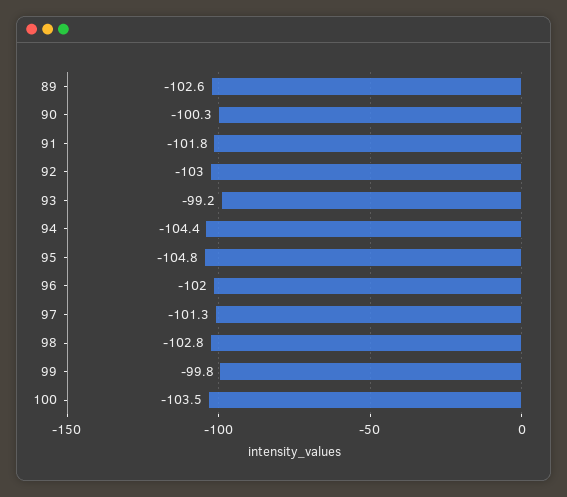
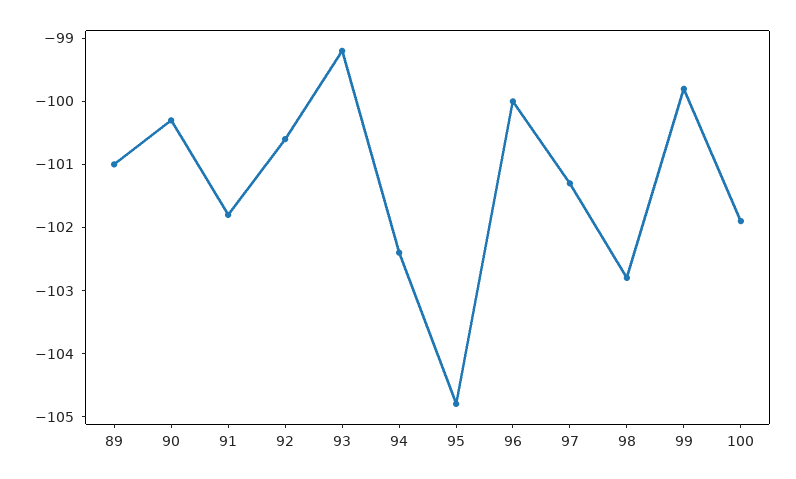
89: -102.6 -> -101
92: -103 -> -100.5
94: -104.4 -> -102.5
96: -102 -> -100
100: -103.5 -> -102

